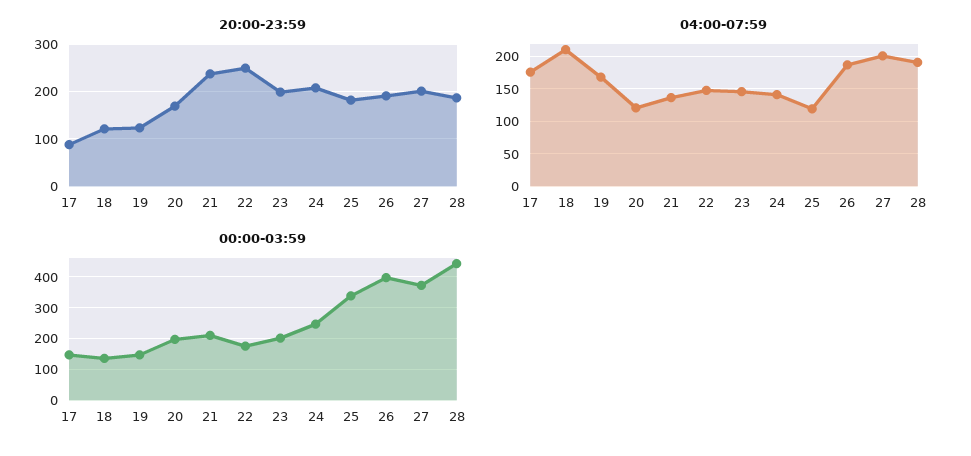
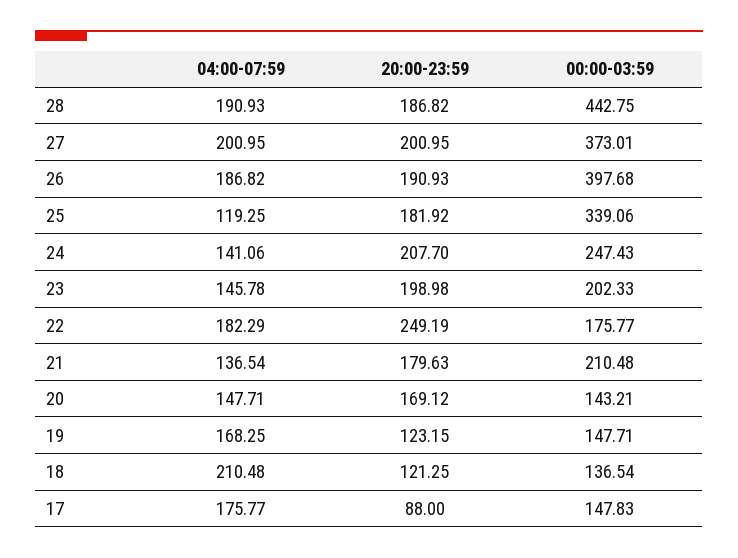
20:00-23:59, 21: 240 -> 179.63
04:00-07:59, 20: 120 -> 147.71
04:00-07:59, 22: 150 -> 182.29
00:00-03:59, 20: 200 -> 143.21

